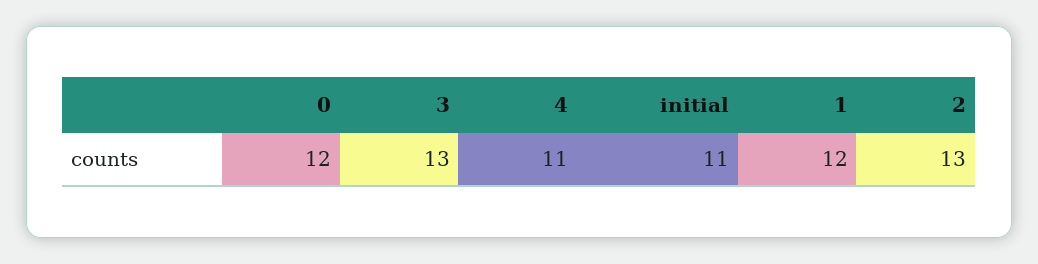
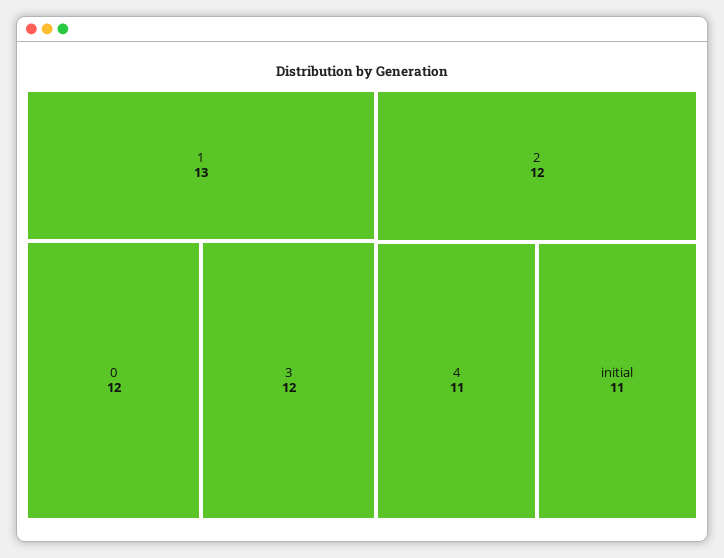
3: 13 -> 12
1: 12 -> 13
2: 13 -> 12

